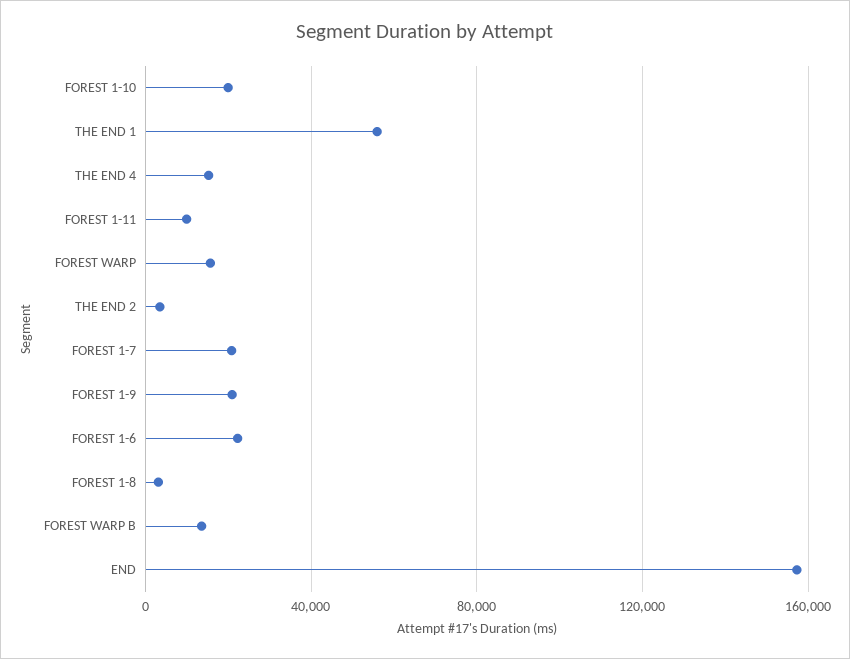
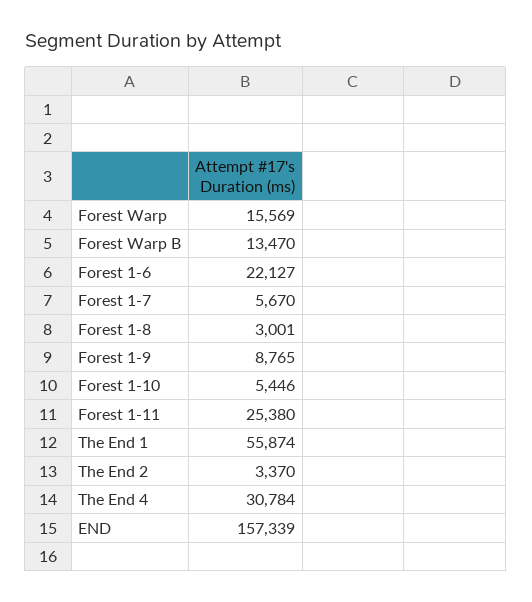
FOREST 1-10: 20000 -> 5446
THE END 4: 15000 -> 30784
FOREST 1-11: 10000 -> 25380
FOREST 1-7: 20000 -> 5670
FOREST 1-9: 20000 -> 8765

